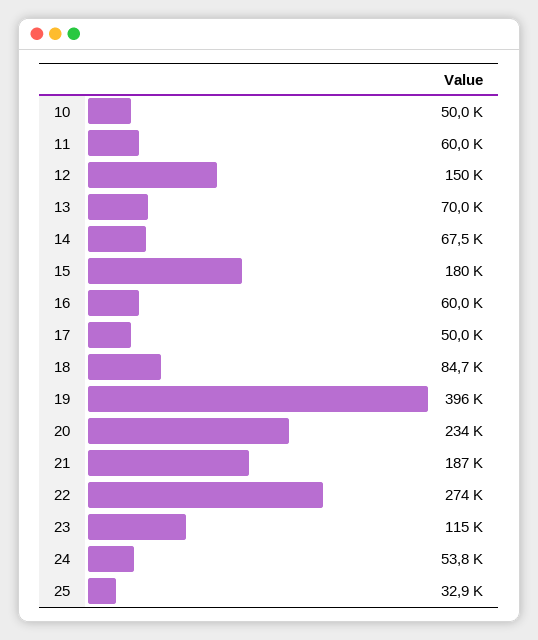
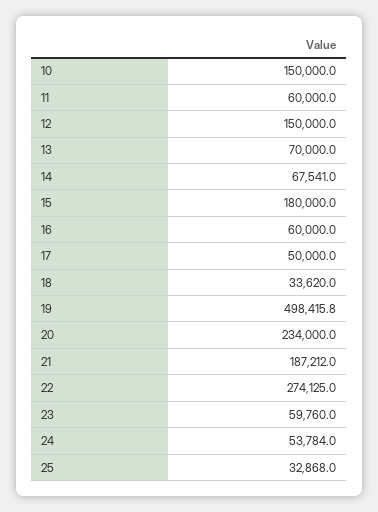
10: 50000 -> 150000
18: 84700 -> 33620
19: 396000 -> 498415.8
23: 115000 -> 59760

